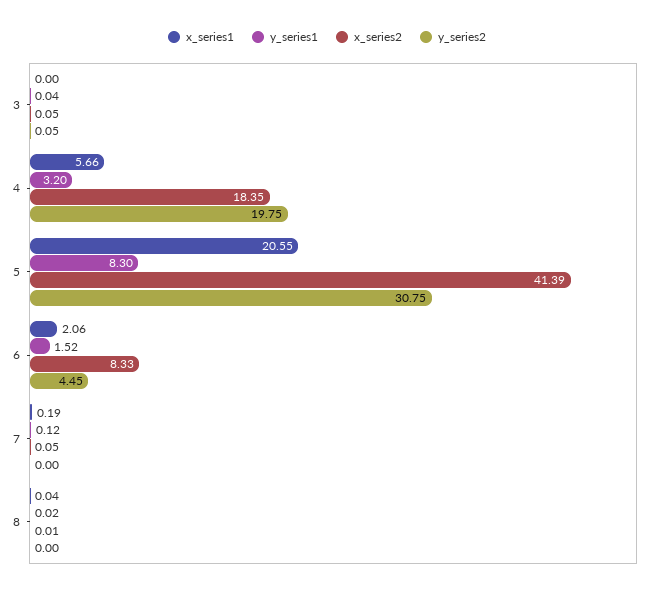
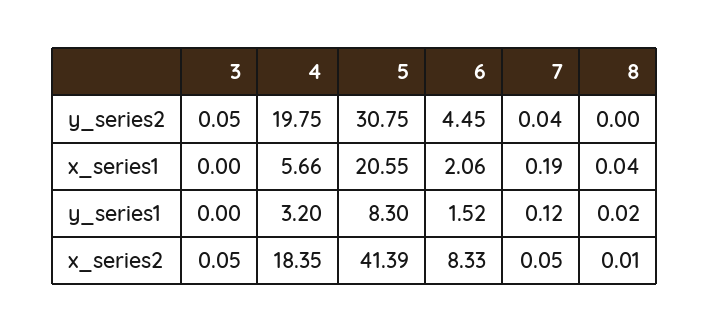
y_series1, 3: 0.04 -> 0
y_series2, 7: 0 -> 0.04

